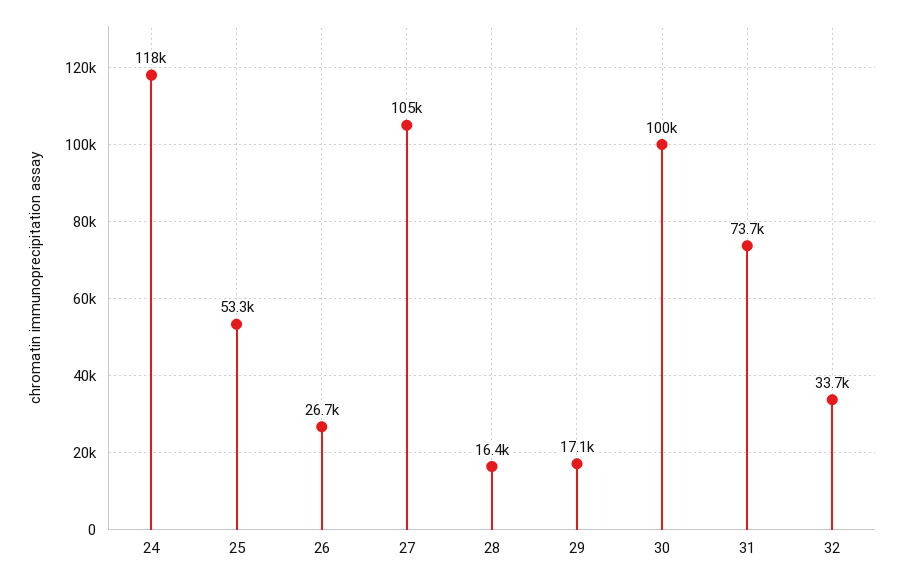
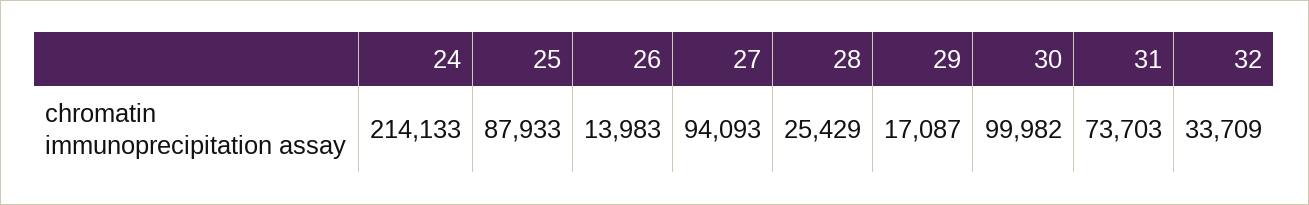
24: 118000 -> 214133
25: 53300 -> 87933
26: 26700 -> 13983
27: 105000 -> 94093
28: 16400 -> 25429

